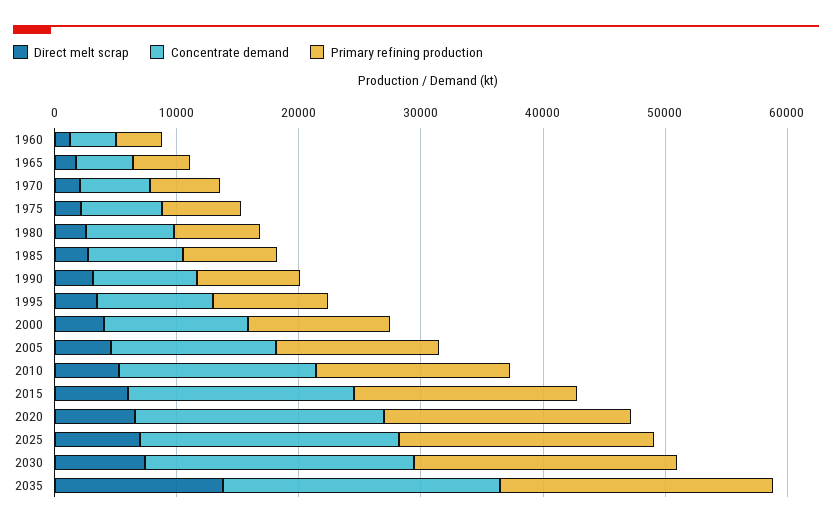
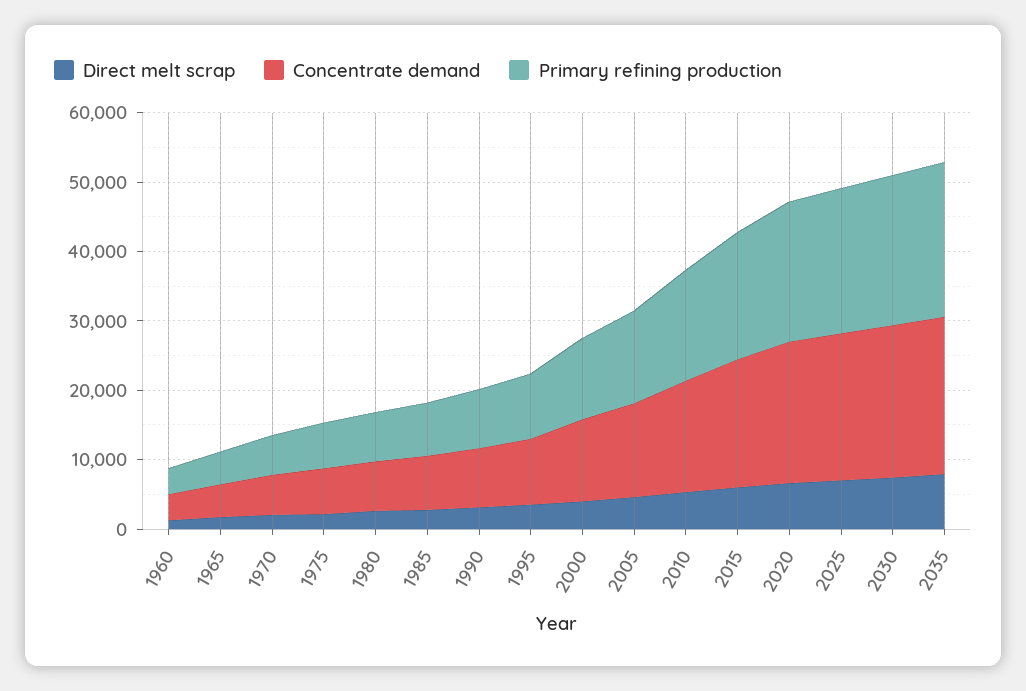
Direct melt scrap, 2035: 14000 -> 8000

